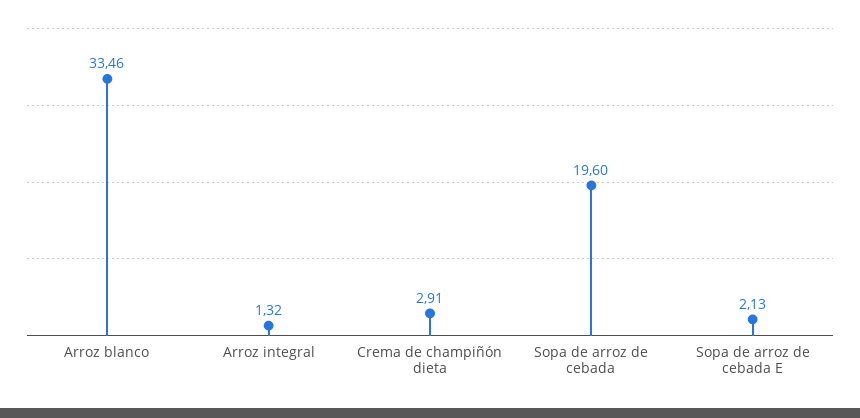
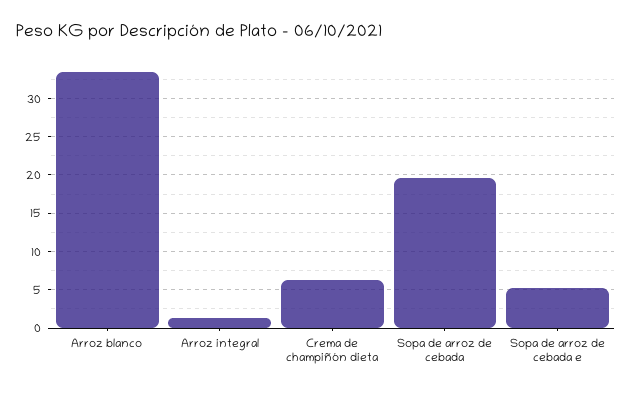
Crema de champiñón dieta: 2.91 -> 6
Sopa de arroz de cebada E: 2.13 -> 5

